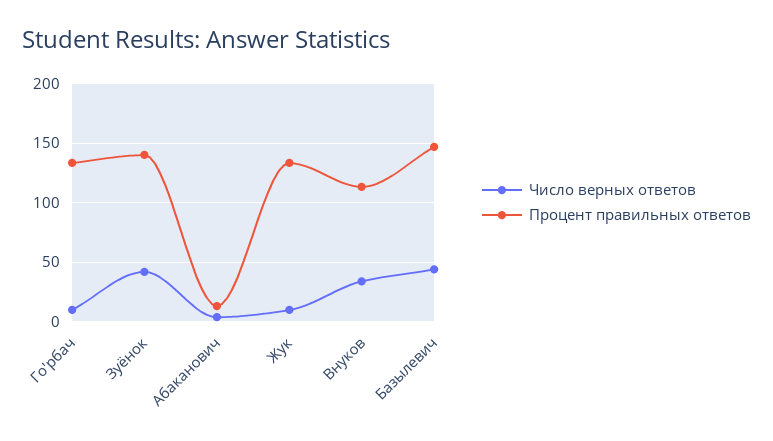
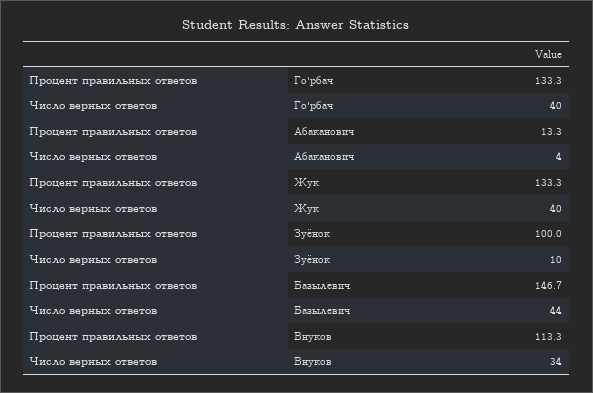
Число верных ответов, Го'рбач: 10 -> 40
Число верных ответов, Зуёнок: 40 -> 10
Процент правильных ответов, Зуёнок: 140 -> 100
Число верных ответов, Жук: 10 -> 40

